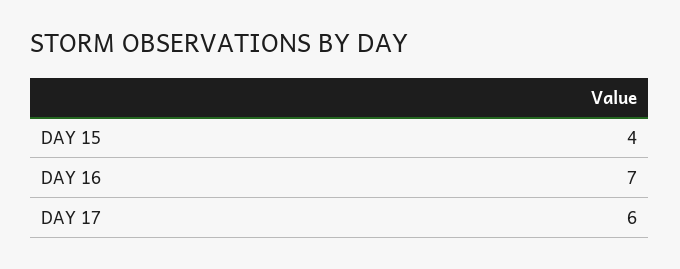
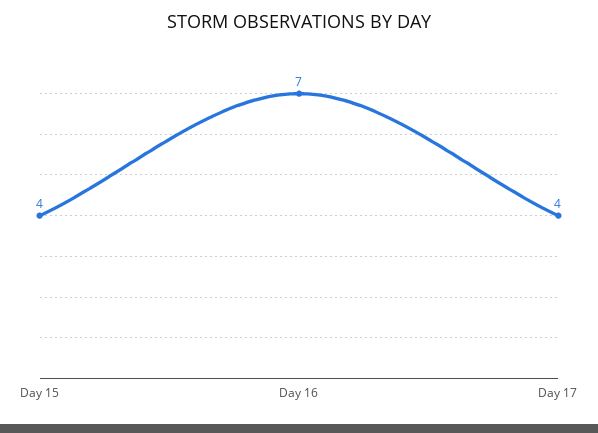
DAY 17: 6 -> 4

